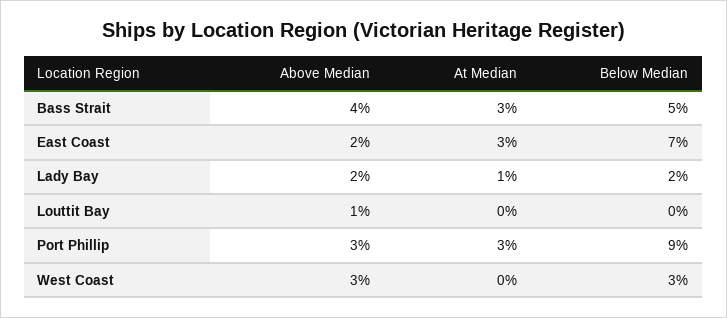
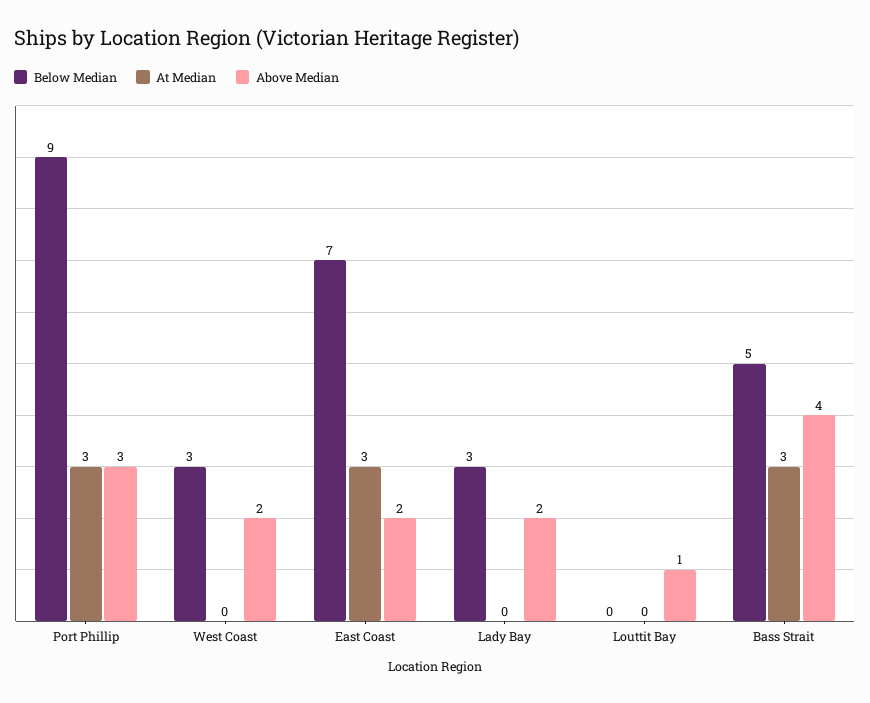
At Median, Lady Bay: 1 -> 0
Below Median, Lady Bay: 2 -> 3
Above Median, West Coast: 3 -> 2

